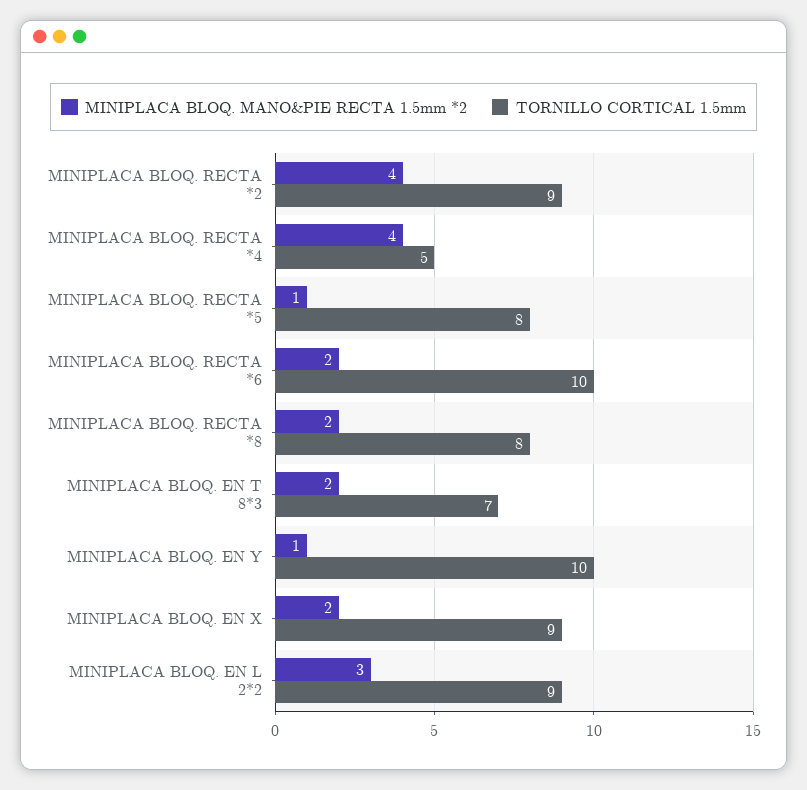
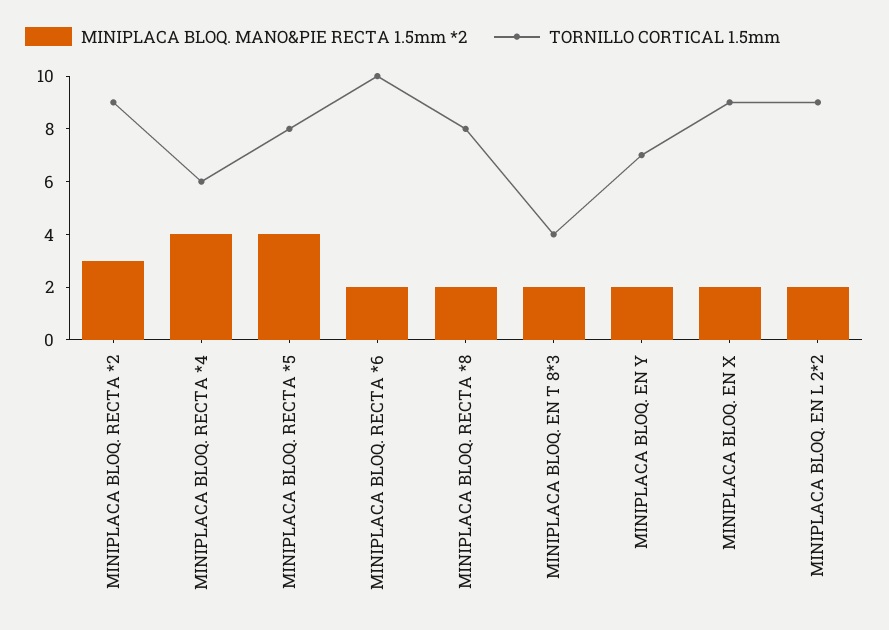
MINIPLACA BLOQ. MANO&PIE RECTA 1.5mm *2, MINIPLACA BLOQ. RECTA *2: 4 -> 3
TORNILLO CORTICAL 1.5mm, MINIPLACA BLOQ. RECTA *4: 5 -> 6
MINIPLACA BLOQ. MANO&PIE RECTA 1.5mm *2, MINIPLACA BLOQ. RECTA *5: 1 -> 4
TORNILLO CORTICAL 1.5mm, MINIPLACA BLOQ. EN T 8*3: 7 -> 4
MINIPLACA BLOQ. MANO&PIE RECTA 1.5mm *2, MINIPLACA BLOQ. EN Y: 1 -> 2
TORNILLO CORTICAL 1.5mm, MINIPLACA BLOQ. EN Y: 10 -> 7
MINIPLACA BLOQ. MANO&PIE RECTA 1.5mm *2, MINIPLACA BLOQ. EN L 2*2: 3 -> 2

